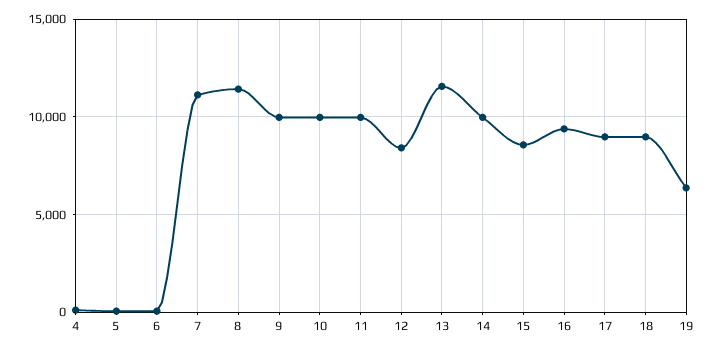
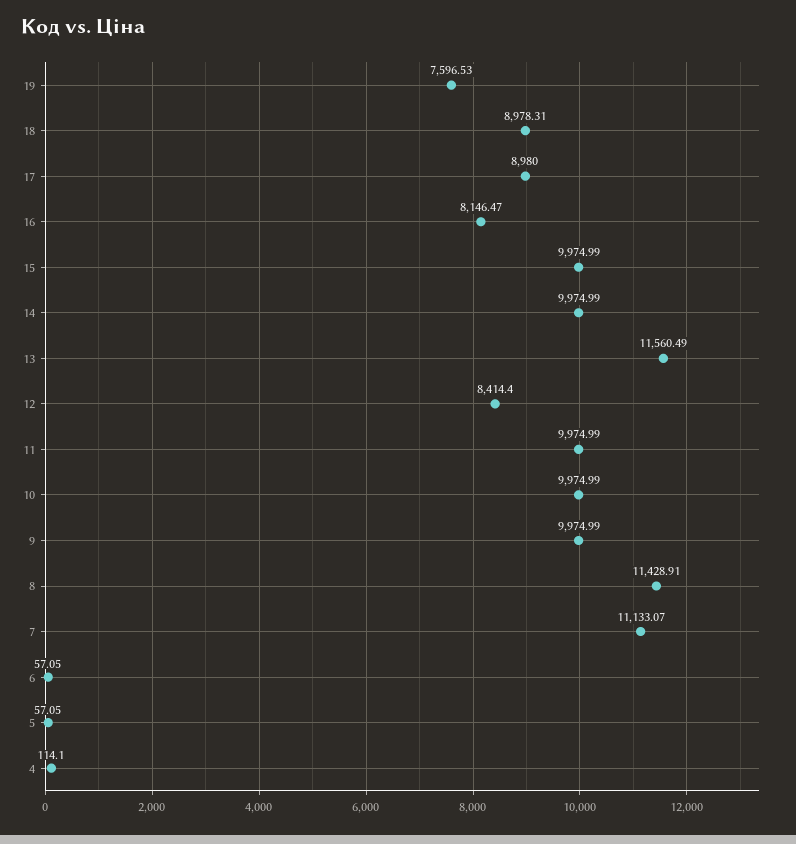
15: 8500 -> 9974.99
16: 9500 -> 8146.47
19: 6500 -> 7596.53

